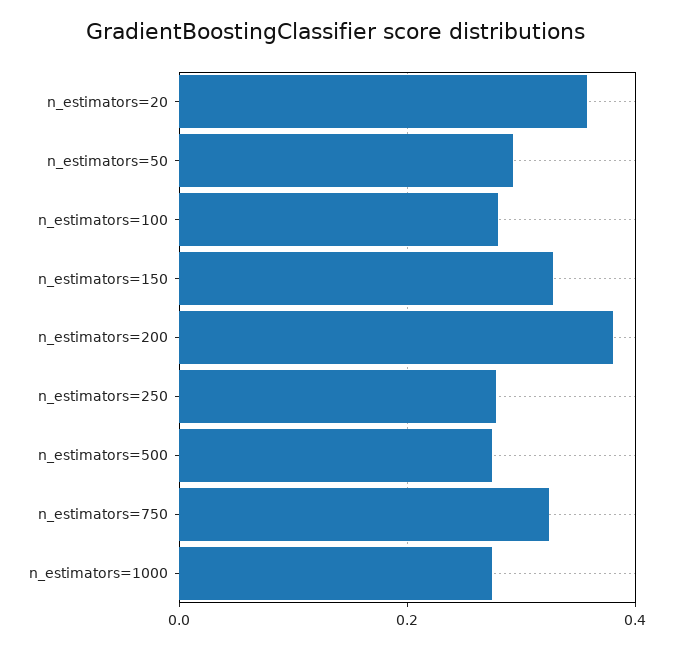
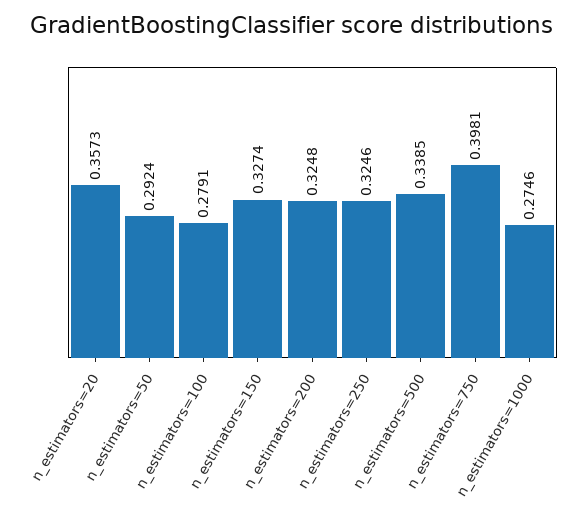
n_estimators=200: 0.38 -> 0.3248
n_estimators=250: 0.28 -> 0.3246
n_estimators=500: 0.28 -> 0.3385
n_estimators=750: 0.32 -> 0.3981

